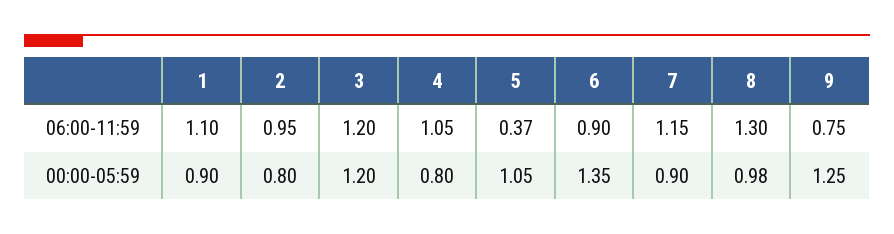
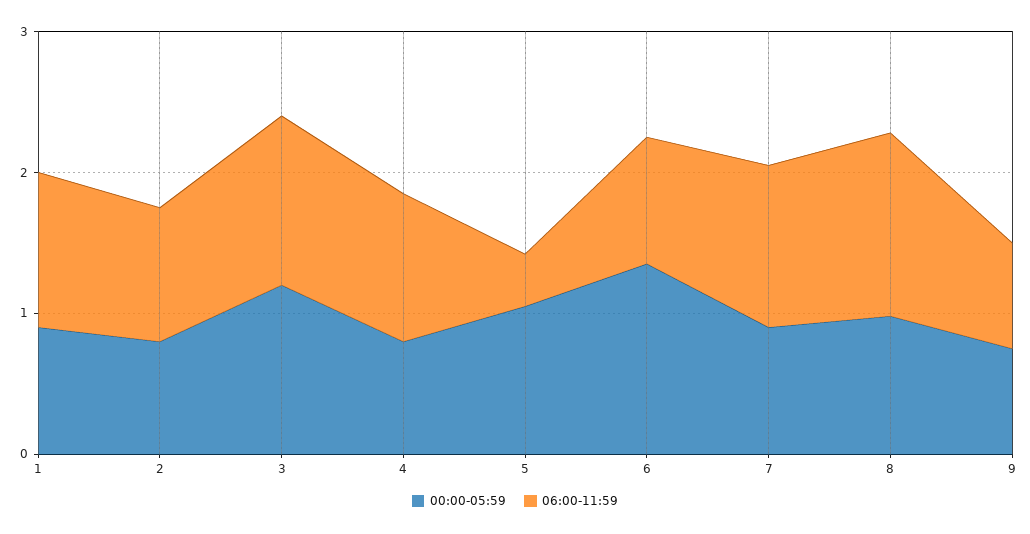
00:00-05:59, 9: 1.25 -> 0.8

